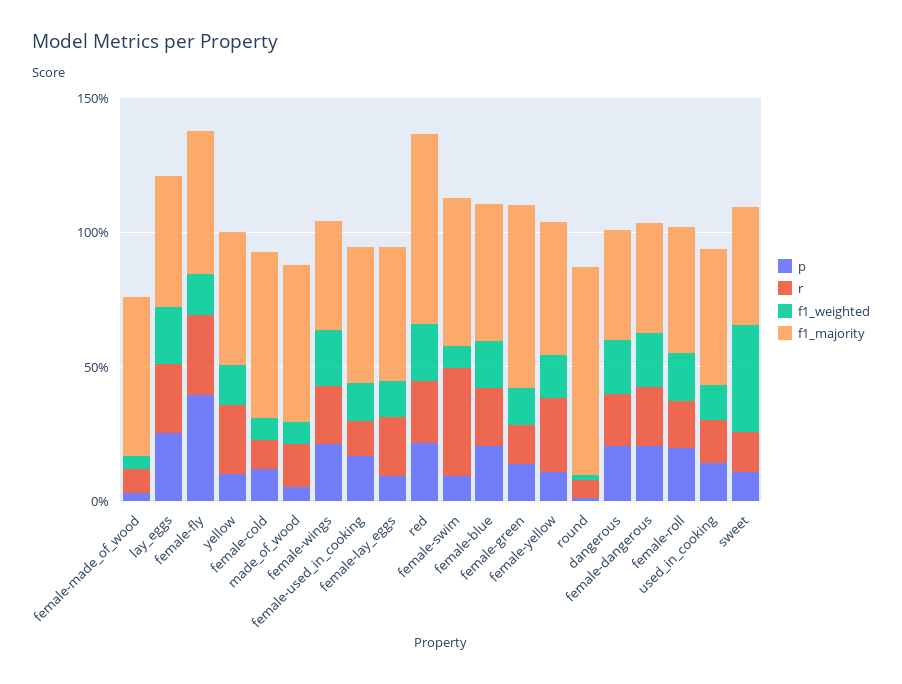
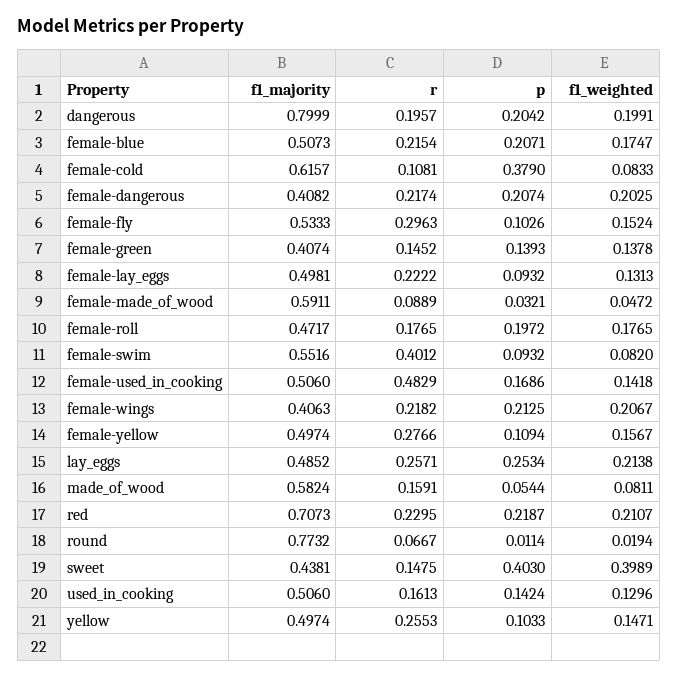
p, female-fly: 0.4 -> 0.1026
p, female-cold: 0.1 -> 0.379
r, female-used_in_cooking: 0.1 -> 0.4829
f1_majority, female-green: 0.7 -> 0.4074
f1_majority, dangerous: 0.4 -> 0.7999
p, sweet: 0.1 -> 0.403

